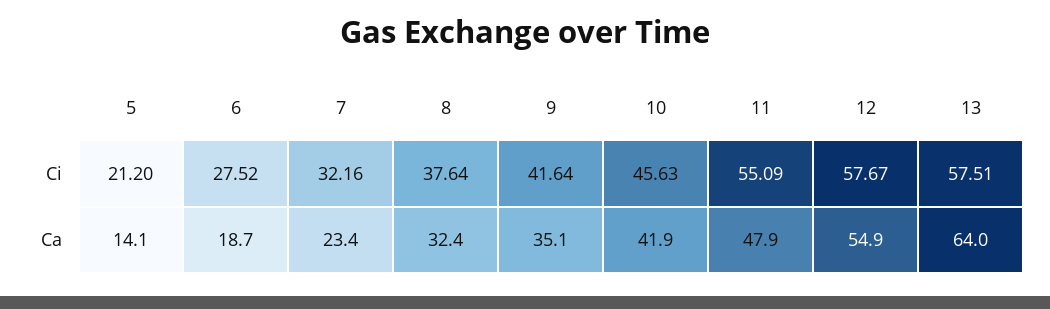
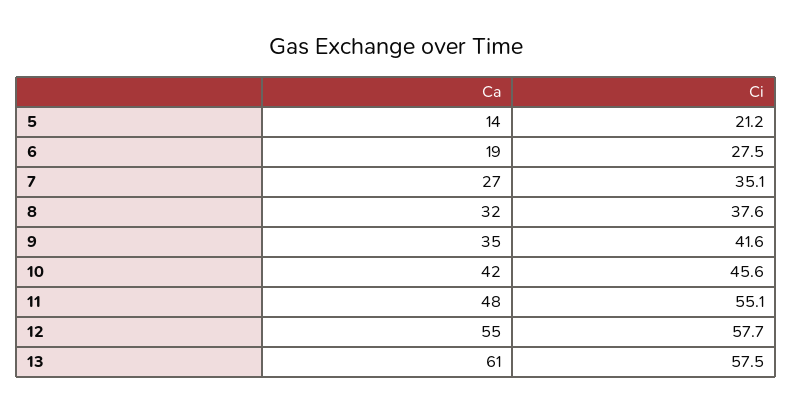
7, Ci: 32.16 -> 35.1
7, Ca: 23.4 -> 27
13, Ca: 64 -> 61

